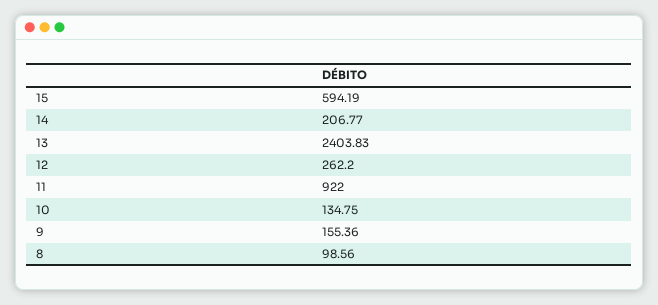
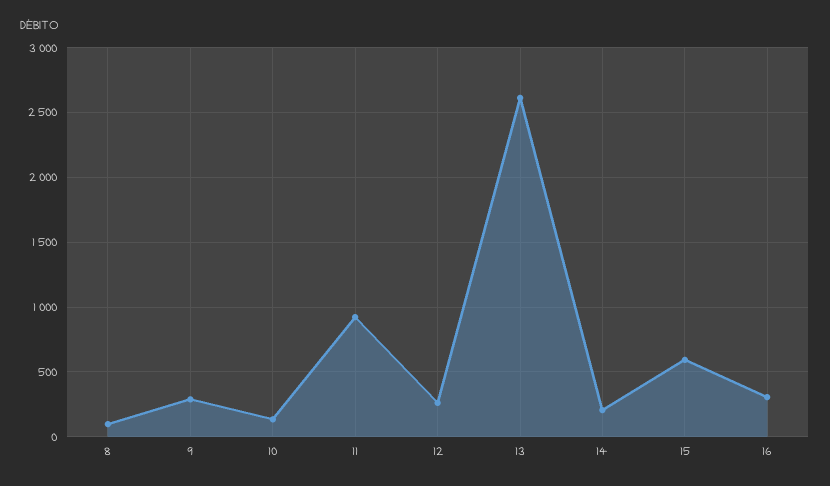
13: 2403.83 -> 2600
9: 155.36 -> 300
16: none -> 300

